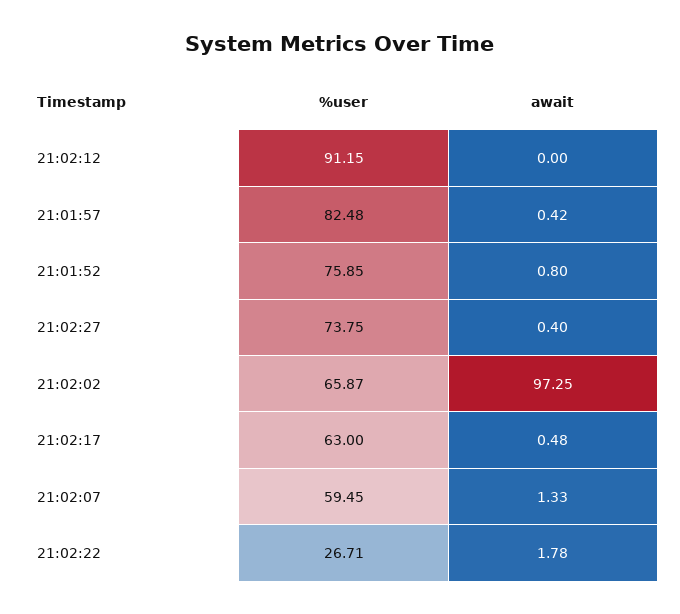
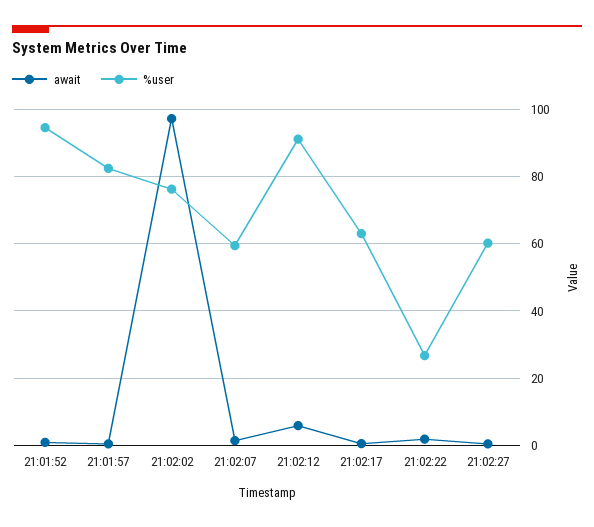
await, 21:02:12: 0 -> 6
%user, 21:01:52: 75.85 -> 94
%user, 21:02:27: 73.75 -> 60
%user, 21:02:02: 65.87 -> 76

